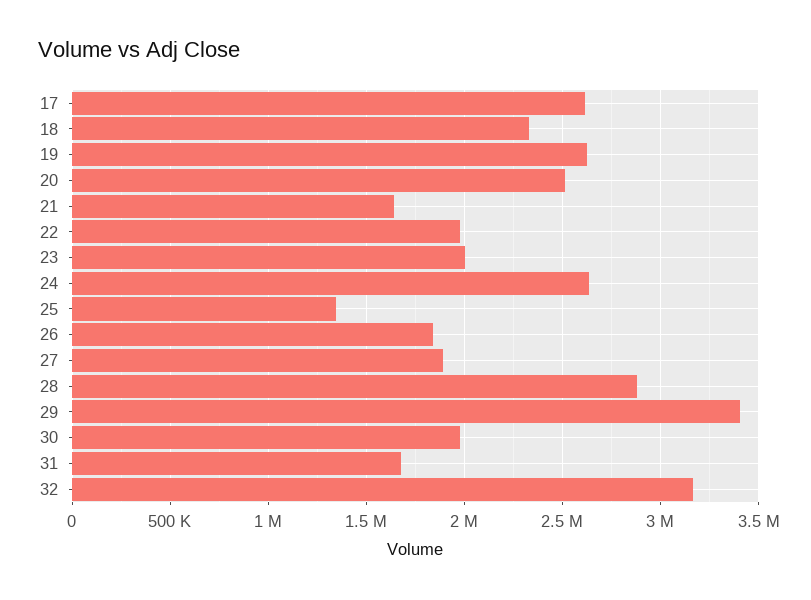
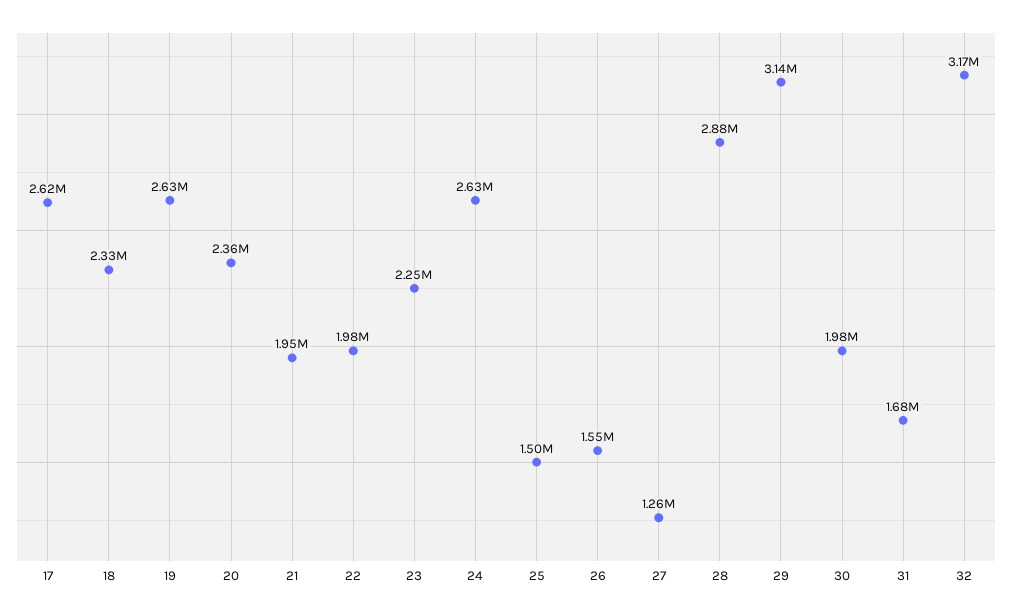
20: 2500000 -> 2360000
21: 1650000 -> 1950000
23: 2000000 -> 2250000
25: 1350000 -> 1500000
26: 1850000 -> 1550000
27: 1900000 -> 1260000
29: 3400000 -> 3140000

